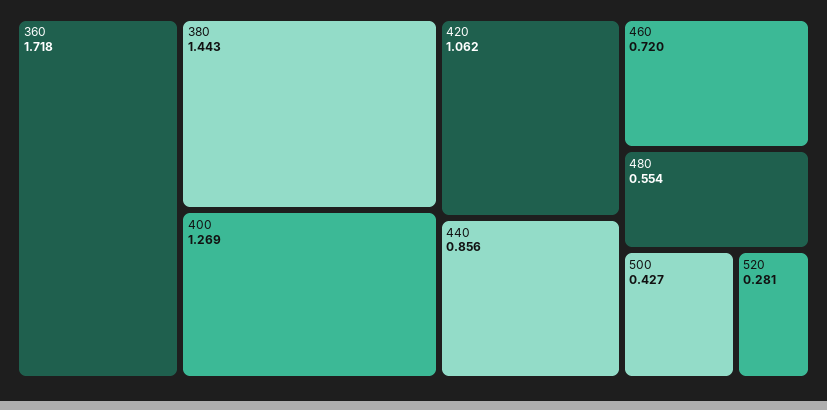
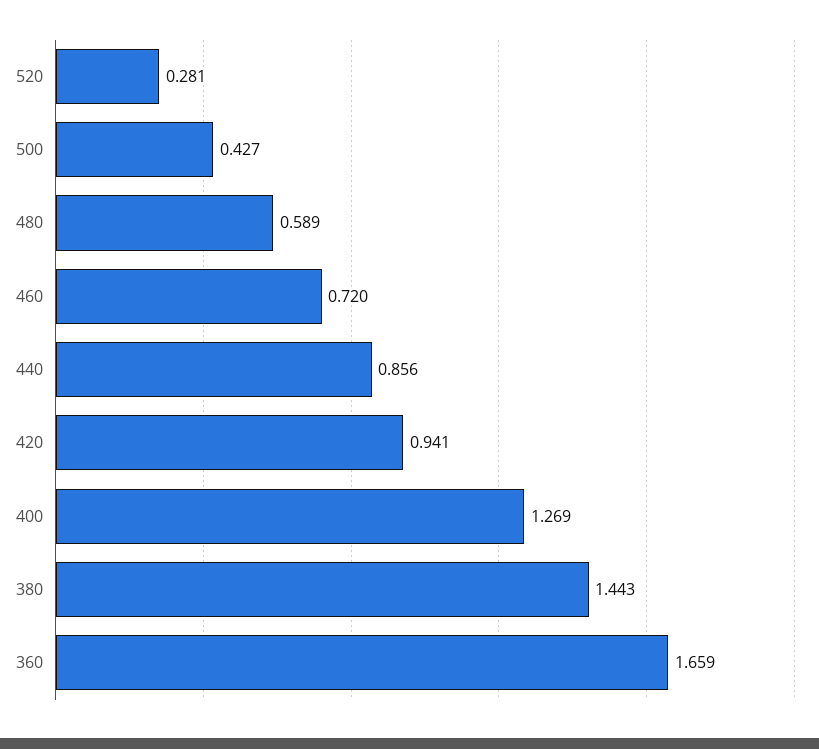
360: 1.718 -> 1.659
420: 1.062 -> 0.941
480: 0.554 -> 0.589

